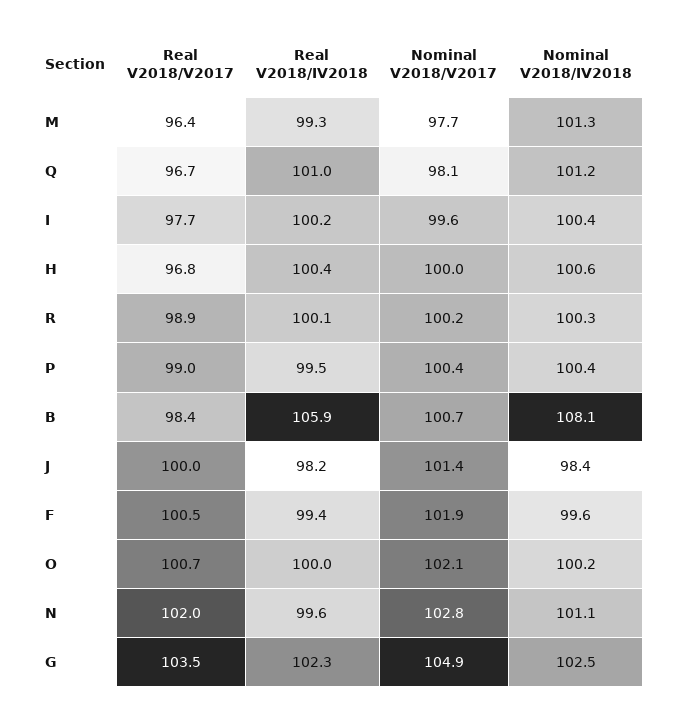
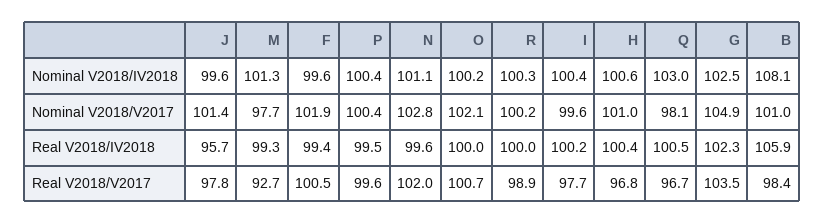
Real V2018/V2017, M: 96.4 -> 92.7
Real V2018/IV2018, Q: 101 -> 100.5
Nominal V2018/IV2018, Q: 101.2 -> 103
Nominal V2018/V2017, H: 100 -> 101
Real V2018/IV2018, R: 100.1 -> 100
Real V2018/V2017, P: 99 -> 99.6
Nominal V2018/V2017, B: 100.7 -> 101
Real V2018/V2017, J: 100 -> 97.8
Real V2018/IV2018, J: 98.2 -> 95.7
Nominal V2018/IV2018, J: 98.4 -> 99.6

